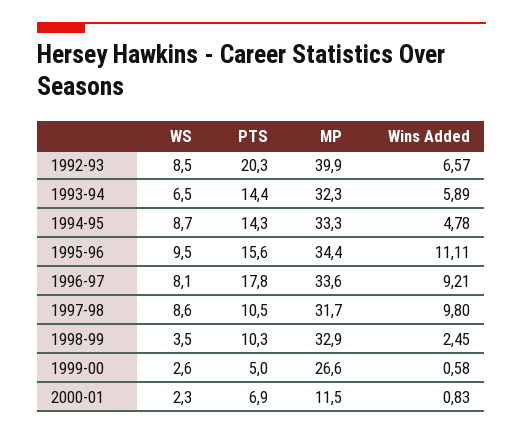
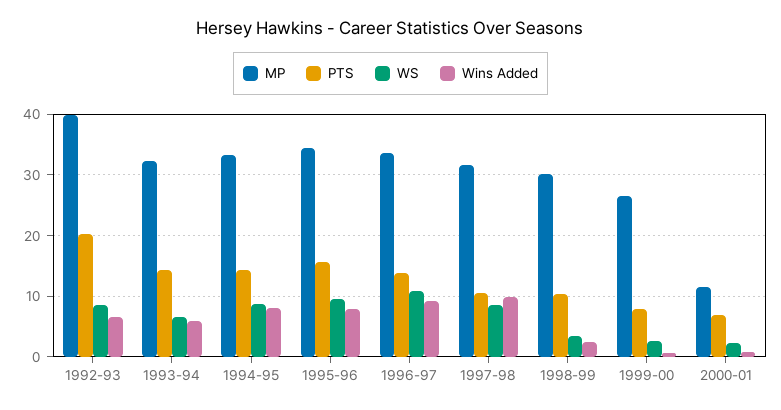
Wins Added, 1994-95: 4.78 -> 8
Wins Added, 1995-96: 11.11 -> 8
WS, 1996-97: 8.1 -> 11
PTS, 1996-97: 17.8 -> 14
MP, 1998-99: 32.9 -> 30
PTS, 1999-00: 5 -> 8

